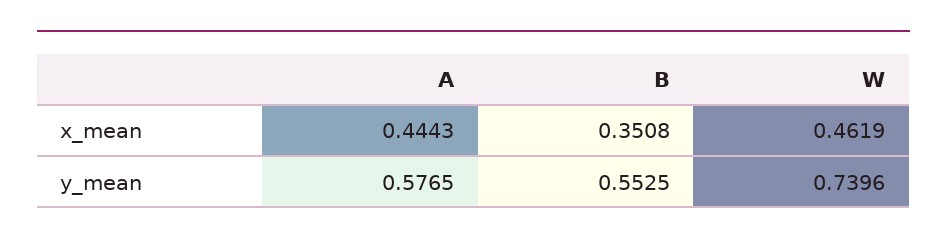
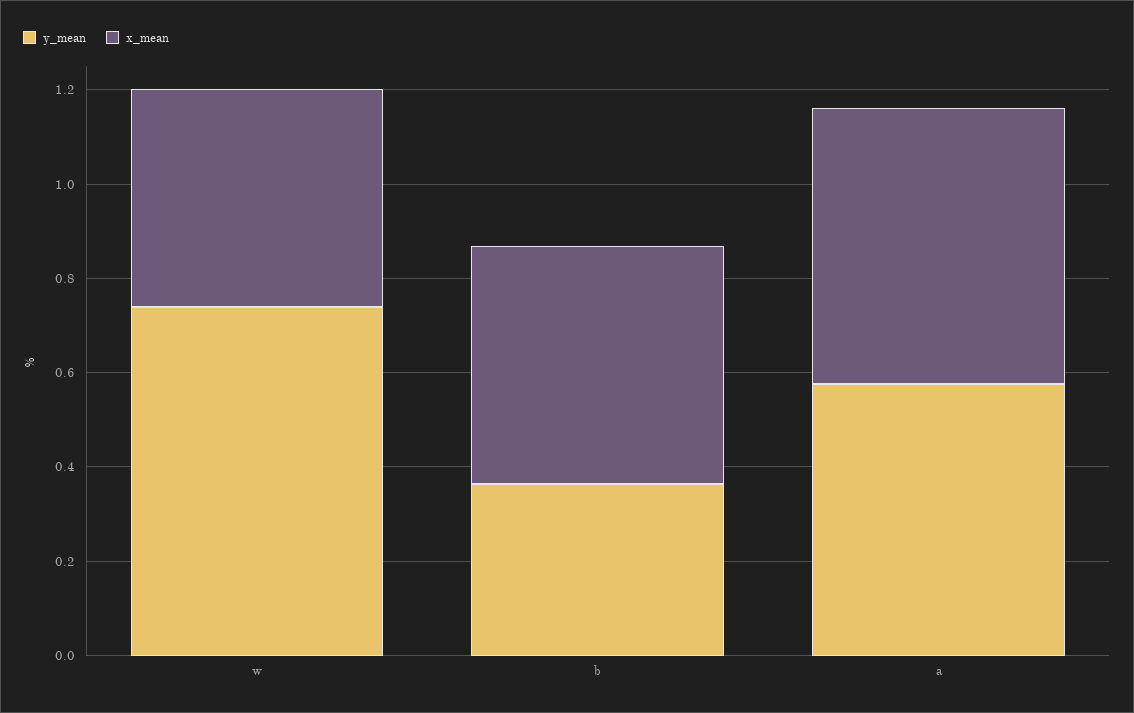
x_mean, A: 0.4443 -> 0.6
x_mean, B: 0.3508 -> 0.5
y_mean, B: 0.5525 -> 0.35

